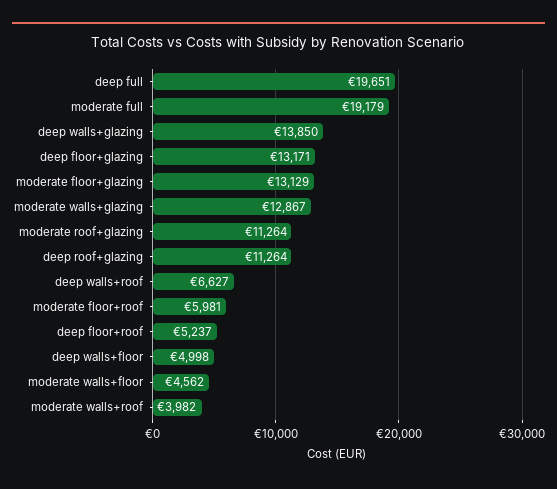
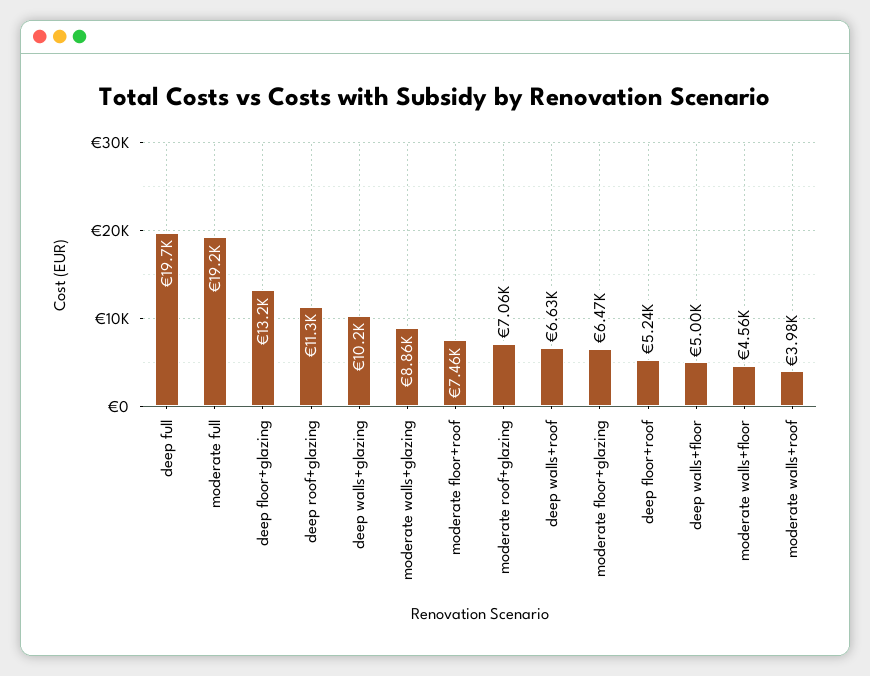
deep walls+glazing: 13850 -> 10200
moderate floor+glazing: 13129 -> 6470
moderate walls+glazing: 12867 -> 8860
moderate roof+glazing: 11264 -> 7060
moderate floor+roof: 5981 -> 7460

